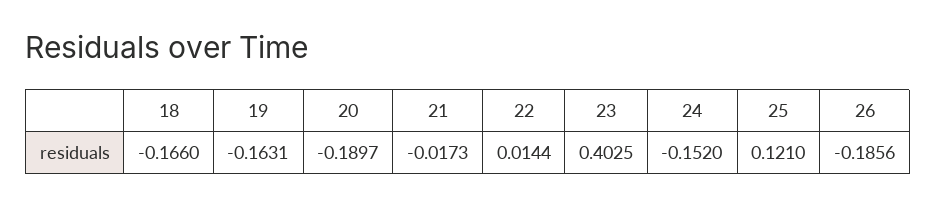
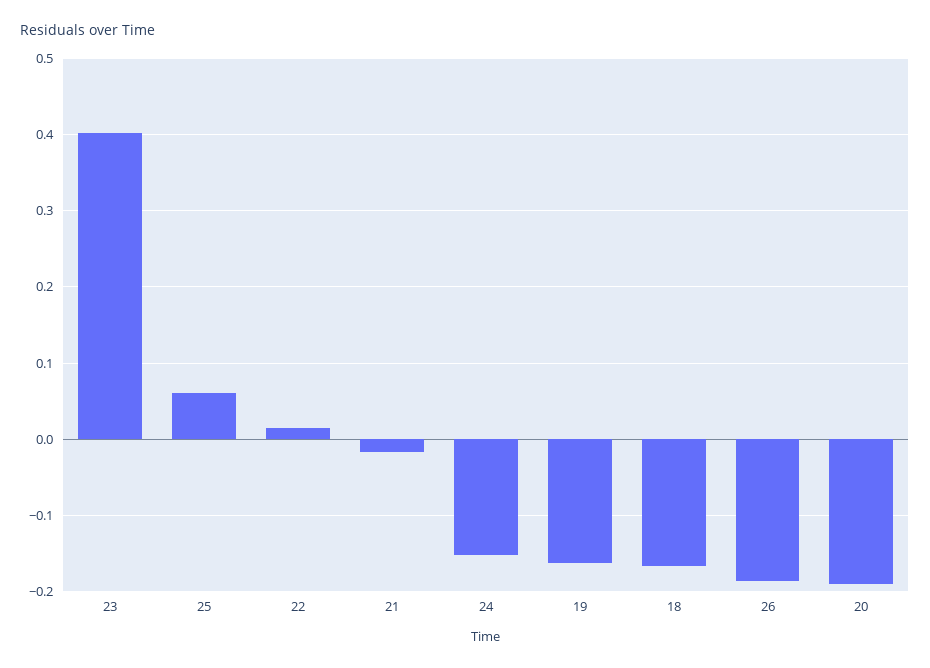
25: 0.121 -> 0.06

